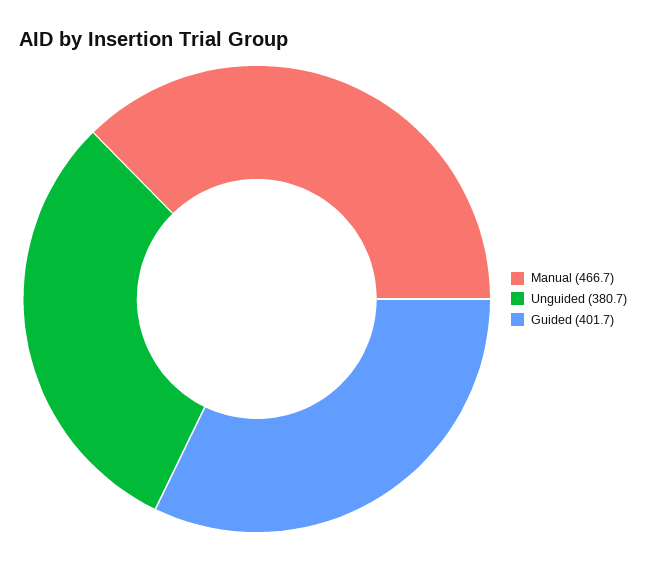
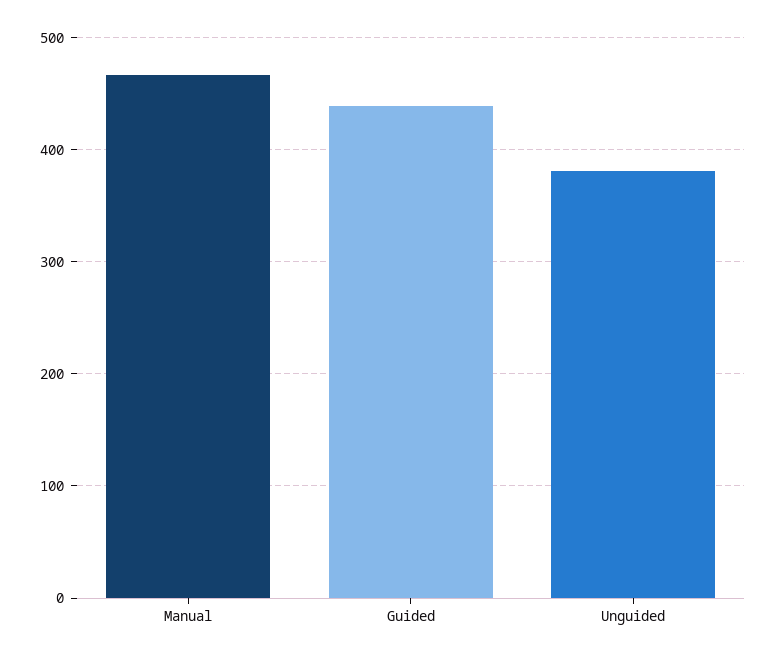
Guided: 401.7 -> 440

